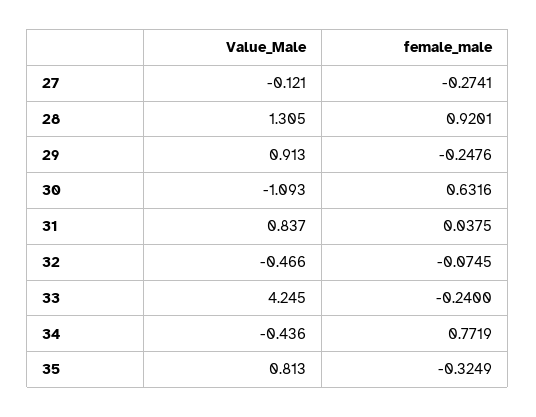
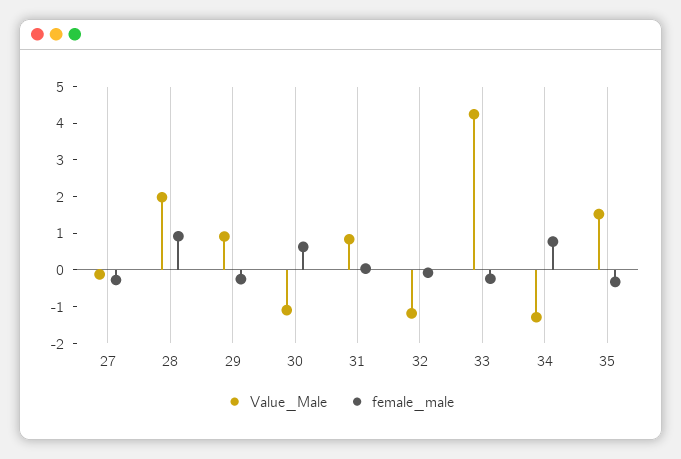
Value_Male, 28: 1.305 -> 2
Value_Male, 32: -0.466 -> -1.25
Value_Male, 34: -0.436 -> -1.25
Value_Male, 35: 0.813 -> 1.5

